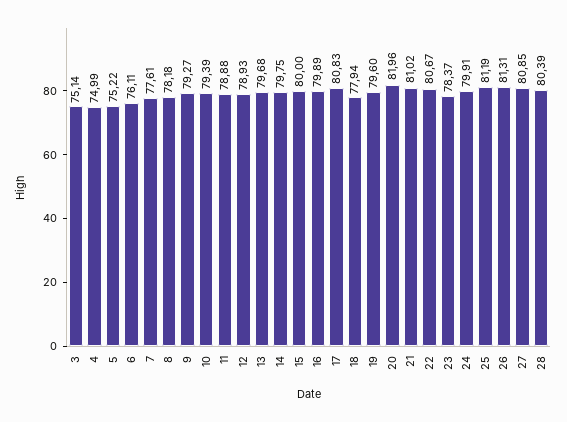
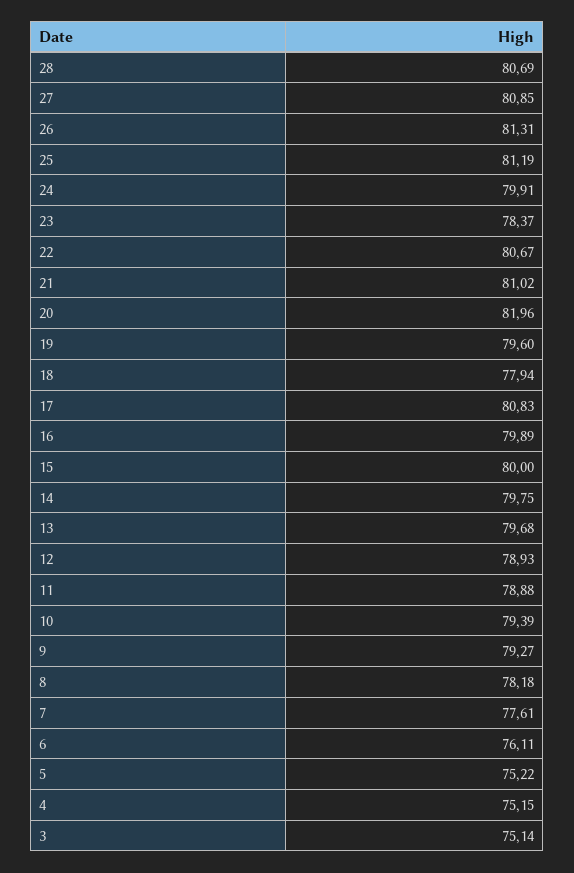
4: 74.99 -> 75.15
28: 80.39 -> 80.69

